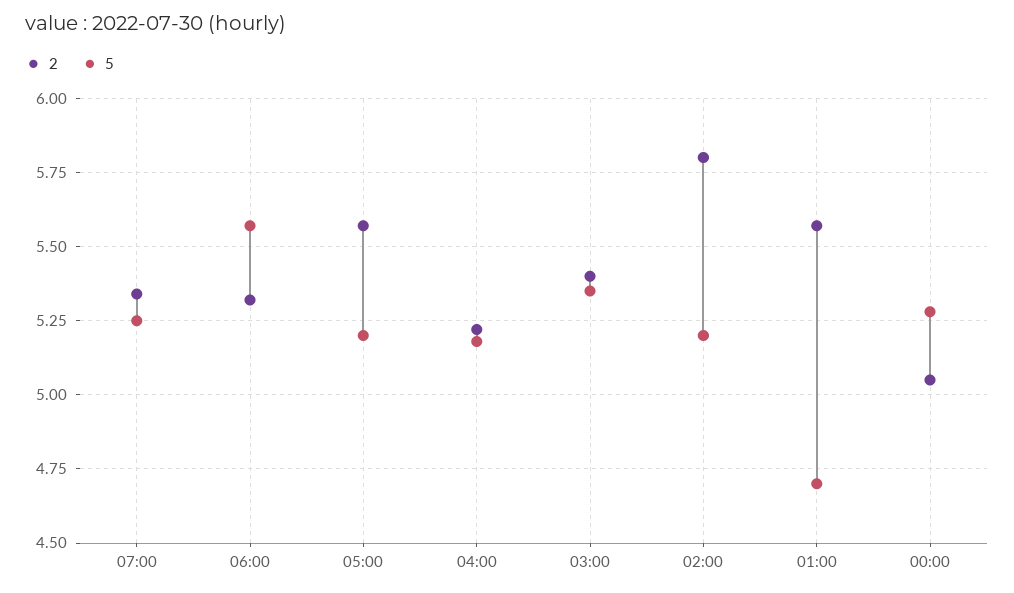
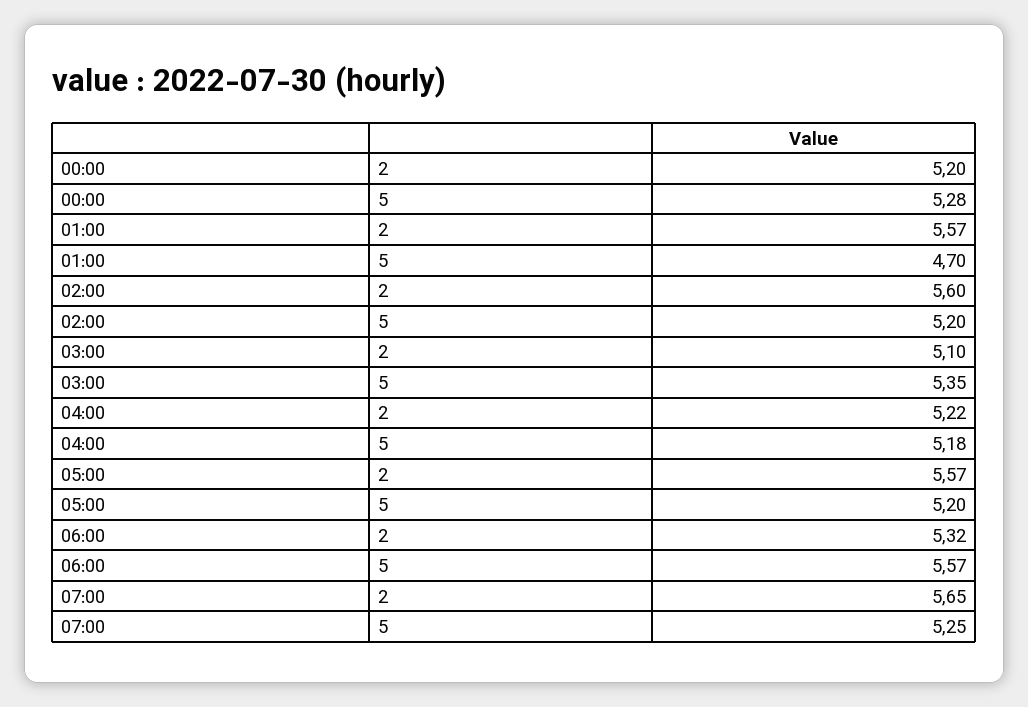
2, 07:00: 5.35 -> 5.65
2, 03:00: 5.4 -> 5.1
2, 02:00: 5.8 -> 5.6
2, 00:00: 5.05 -> 5.2

